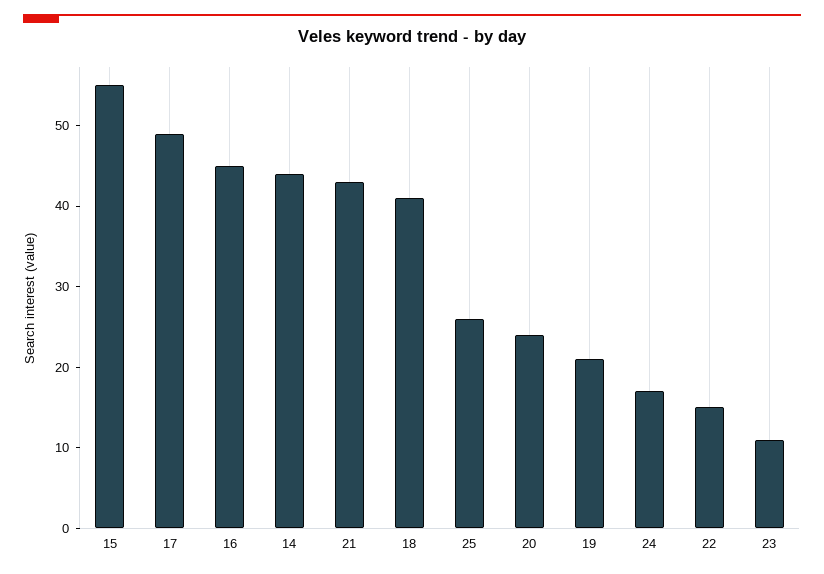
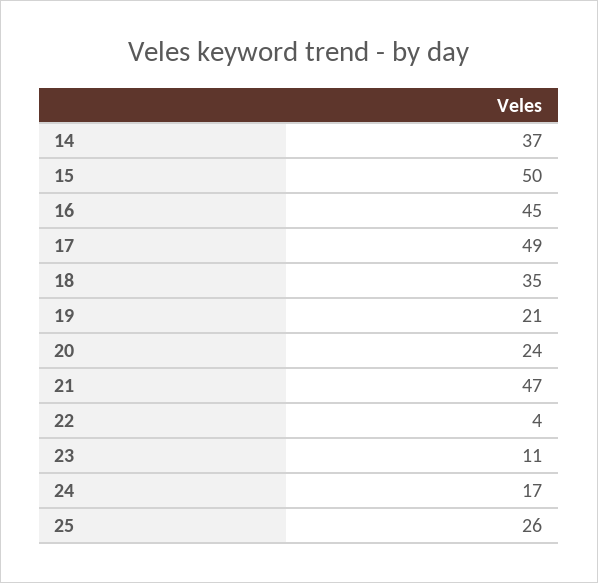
15: 55 -> 50
14: 44 -> 37
21: 43 -> 47
18: 41 -> 35
22: 15 -> 4

